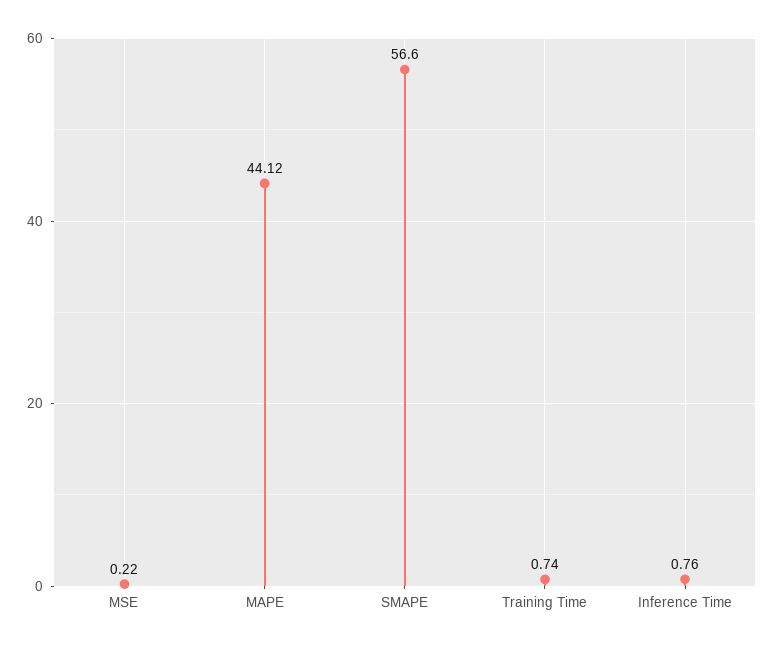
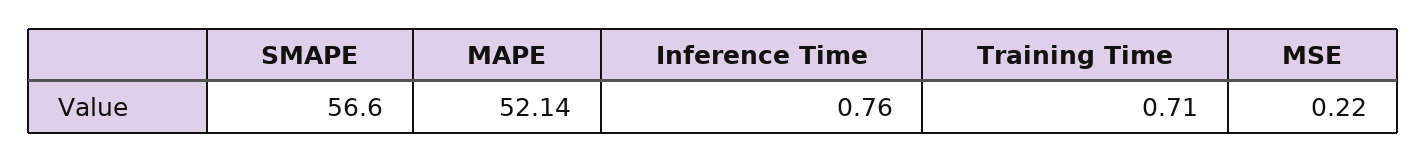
MAPE: 44.12 -> 52.14
Training Time: 0.74 -> 0.71

